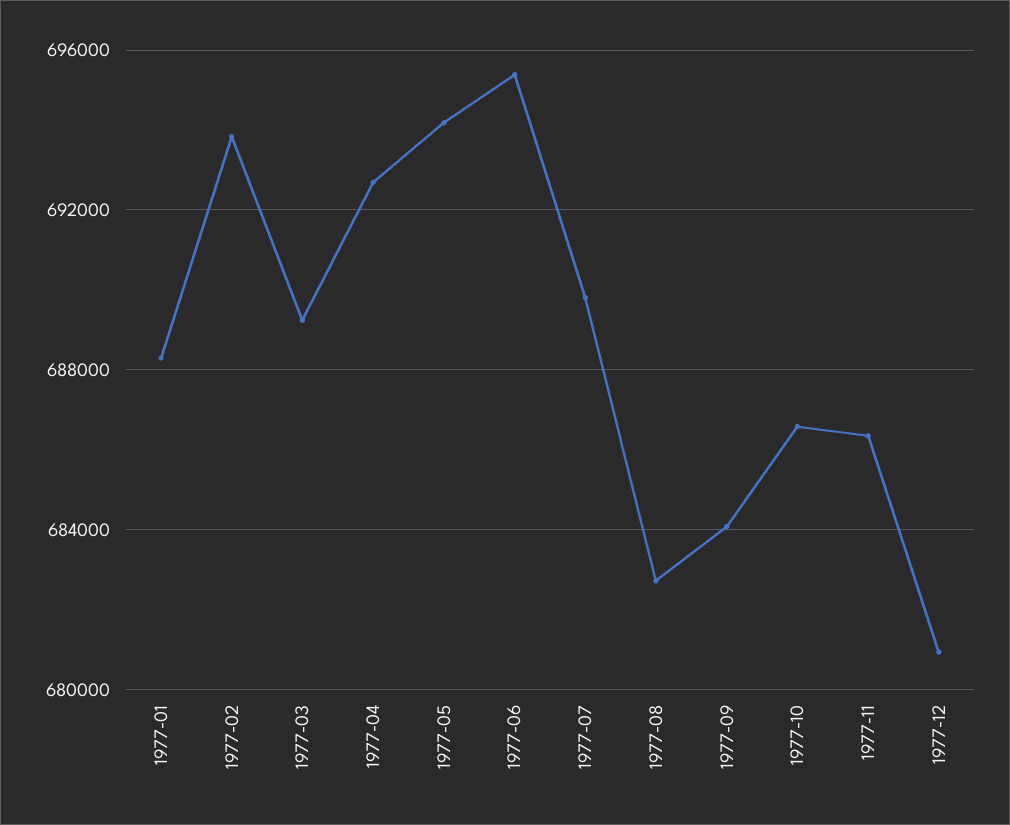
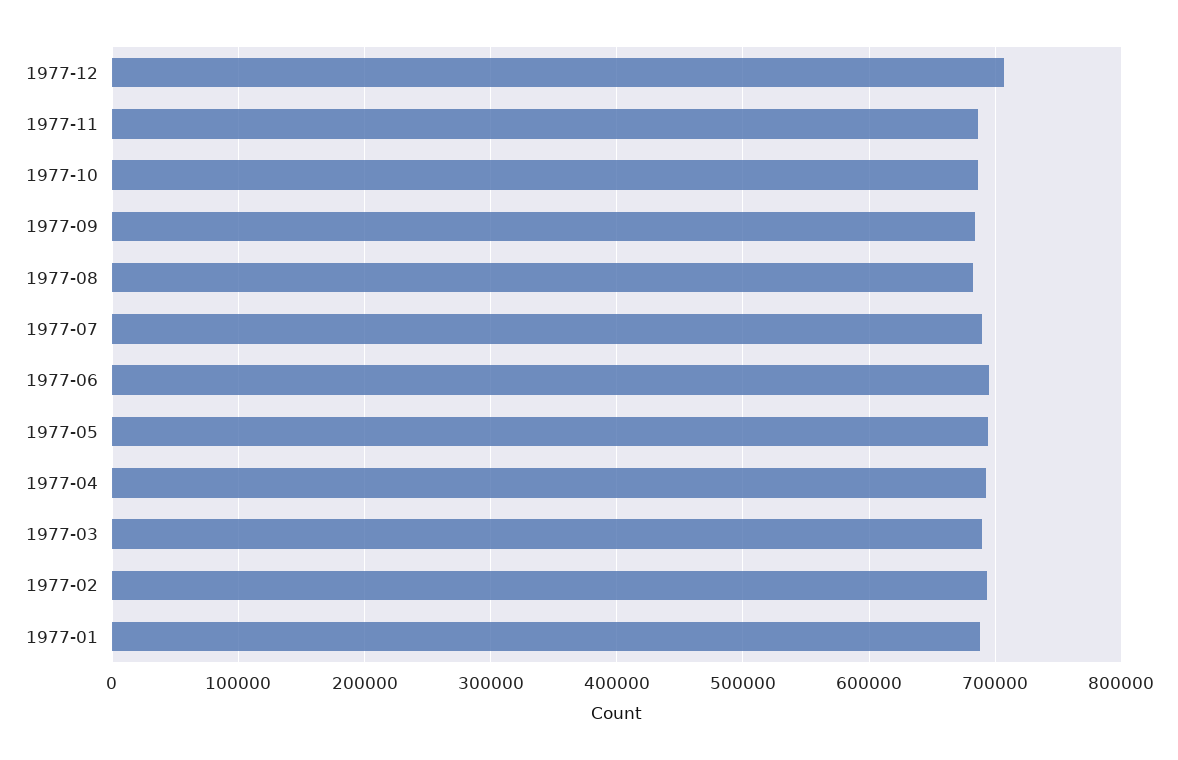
1977-12: 681000 -> 710000

